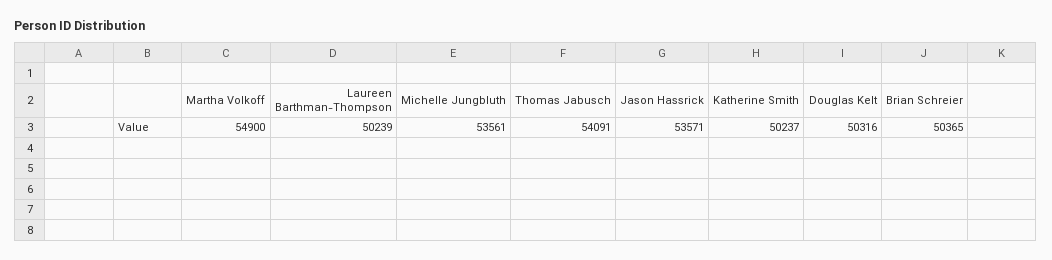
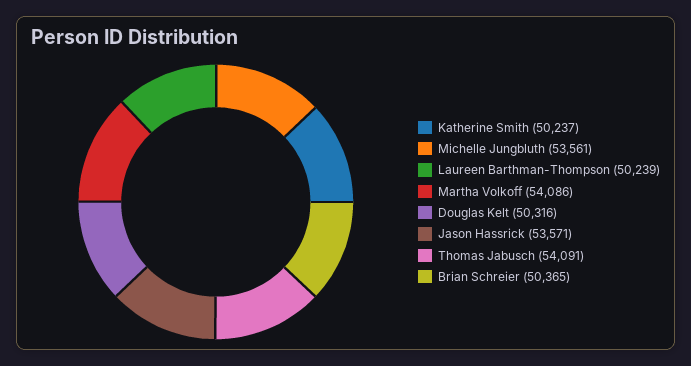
Martha Volkoff: 54900 -> 54086

